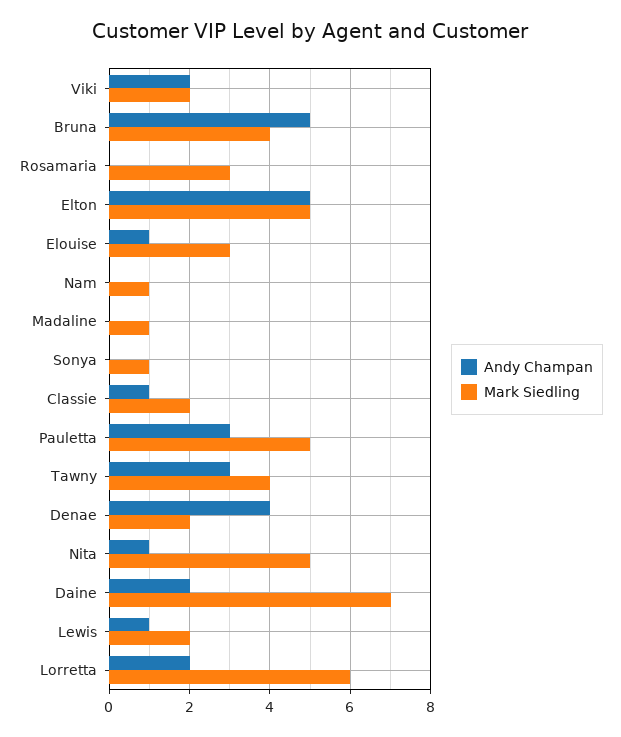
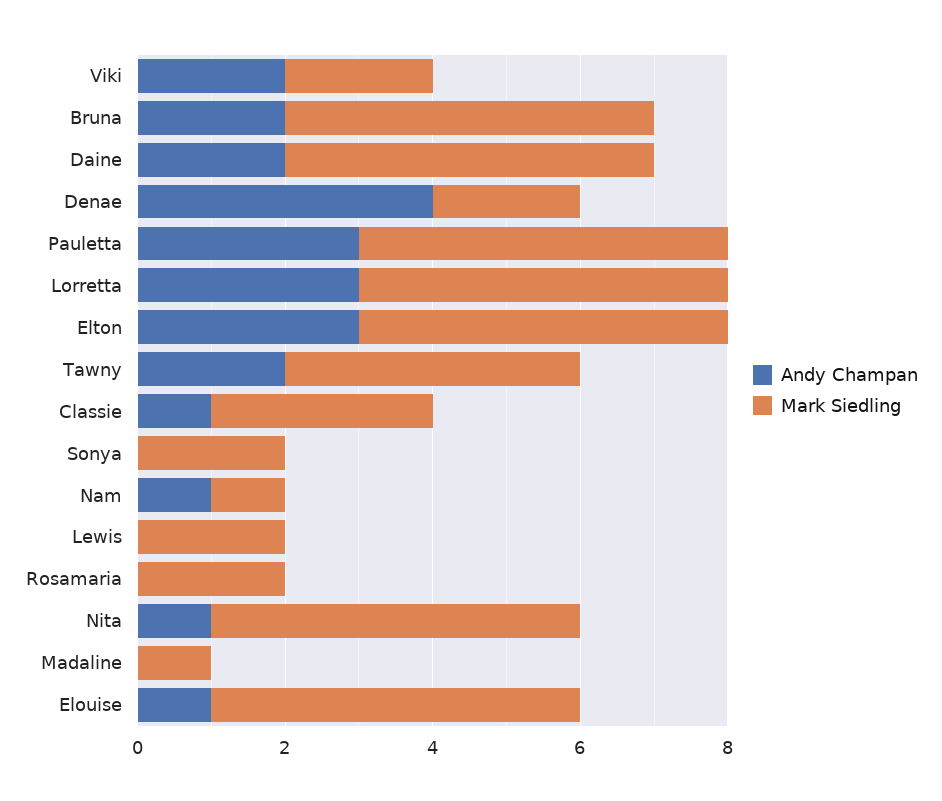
Andy Champan, Bruna: 5 -> 2
Mark Siedling, Bruna: 4 -> 5
Mark Siedling, Rosamaria: 3 -> 2
Andy Champan, Elton: 5 -> 3
Mark Siedling, Elouise: 3 -> 5
Andy Champan, Nam: 0 -> 1
Mark Siedling, Sonya: 1 -> 2
Mark Siedling, Classie: 2 -> 3
Andy Champan, Tawny: 3 -> 2
Mark Siedling, Daine: 7 -> 5
Andy Champan, Lewis: 1 -> 0
Andy Champan, Lorretta: 2 -> 3
Mark Siedling, Lorretta: 6 -> 5

